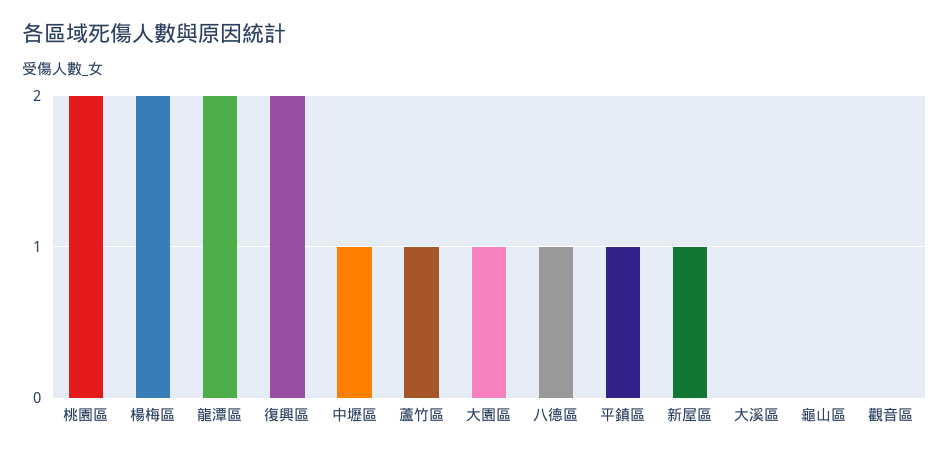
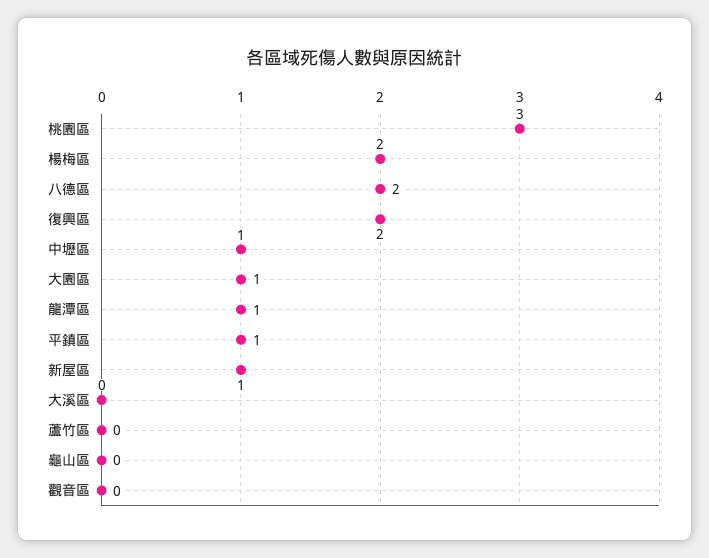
桃園區: 2 -> 3
龍潭區: 2 -> 1
蘆竹區: 1 -> 0
八德區: 1 -> 2

